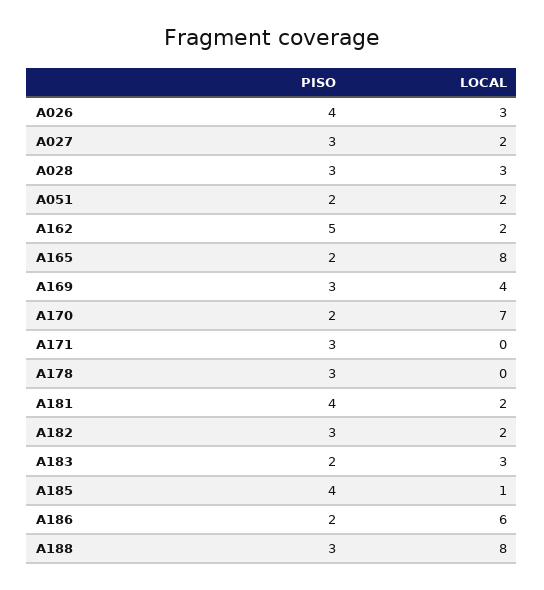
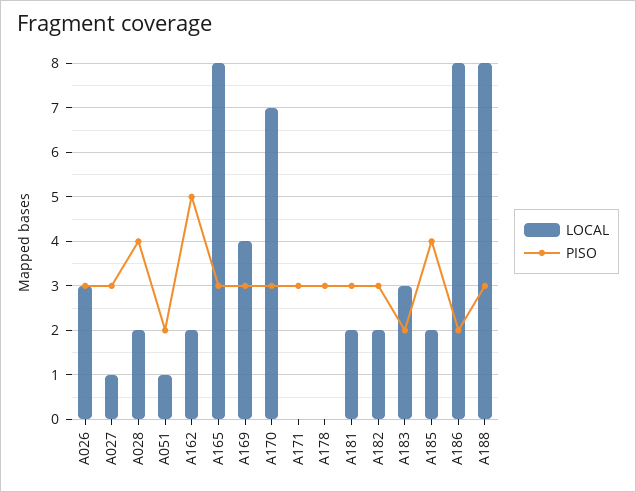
PISO, A026: 4 -> 3
LOCAL, A027: 2 -> 1
PISO, A028: 3 -> 4
LOCAL, A028: 3 -> 2
LOCAL, A051: 2 -> 1
PISO, A165: 2 -> 3
PISO, A170: 2 -> 3
PISO, A181: 4 -> 3
LOCAL, A185: 1 -> 2
LOCAL, A186: 6 -> 8

